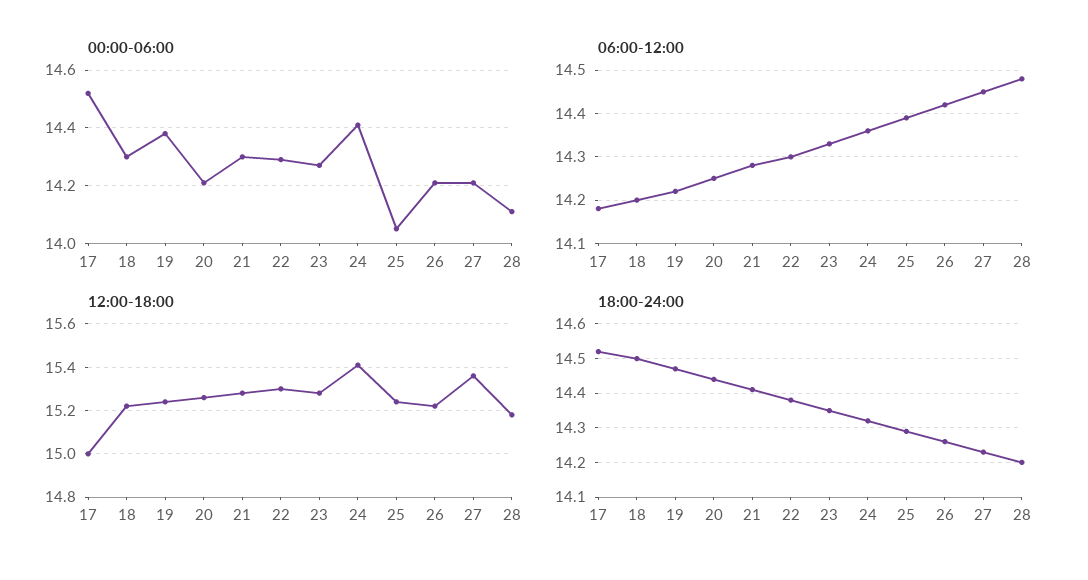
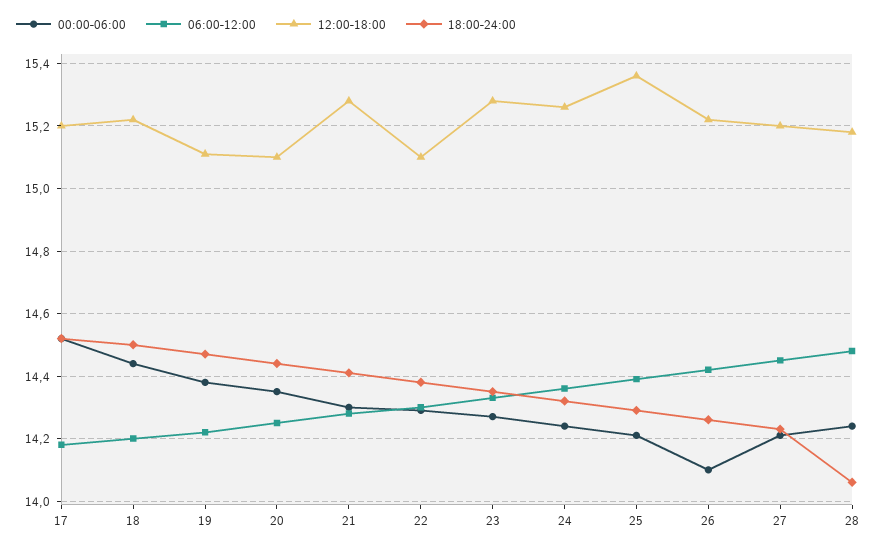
00:00-06:00, 18: 14.3 -> 14.45
00:00-06:00, 20: 14.2 -> 14.35
00:00-06:00, 24: 14.4 -> 14.25
00:00-06:00, 25: 14.05 -> 14.2
00:00-06:00, 26: 14.2 -> 14.1
00:00-06:00, 28: 14.1 -> 14.25
12:00-18:00, 17: 15 -> 15.2
12:00-18:00, 19: 15.25 -> 15.1
12:00-18:00, 20: 15.25 -> 15.1
12:00-18:00, 22: 15.3 -> 15.1
12:00-18:00, 24: 15.4 -> 15.25
12:00-18:00, 25: 15.25 -> 15.35
12:00-18:00, 27: 15.35 -> 15.2
18:00-24:00, 28: 14.2 -> 14.05

